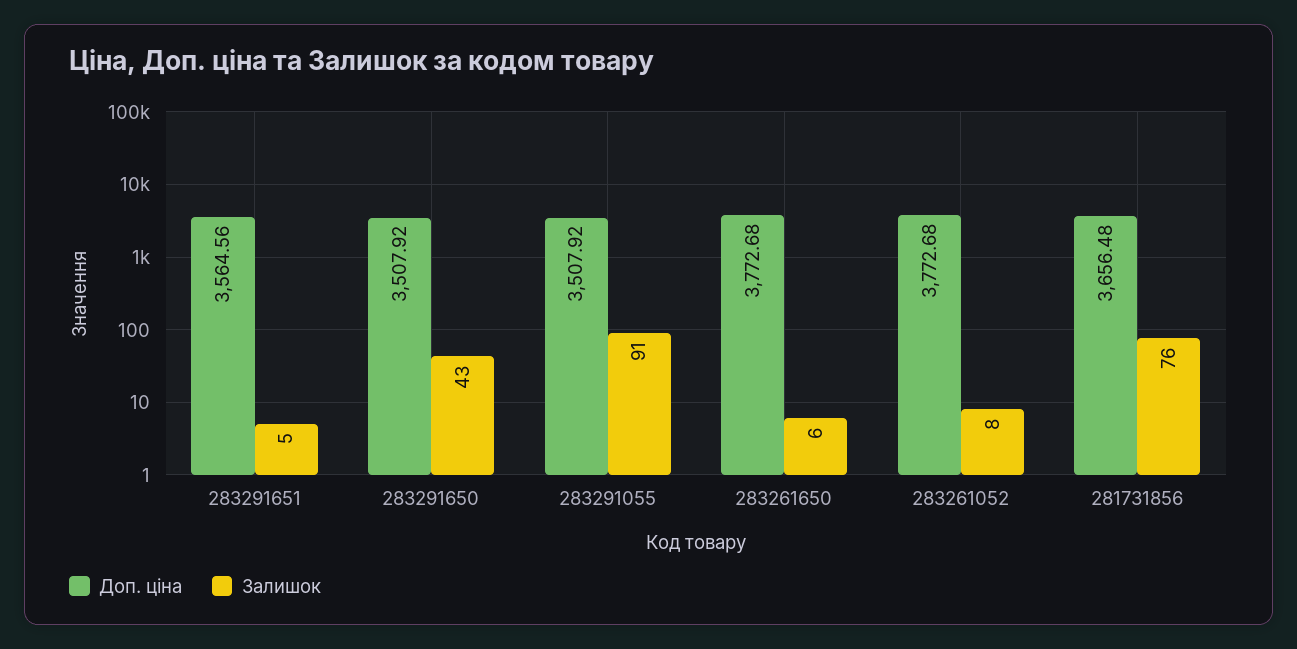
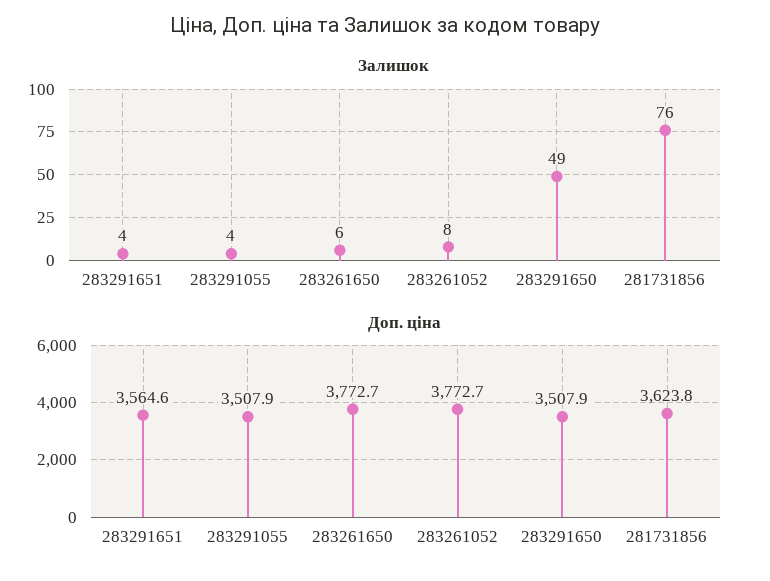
Залишок, 283291651: 5 -> 4
Залишок, 283291650: 43 -> 49
Залишок, 283291055: 91 -> 4
Доп. ціна, 281731856: 3656.48 -> 3623.8

